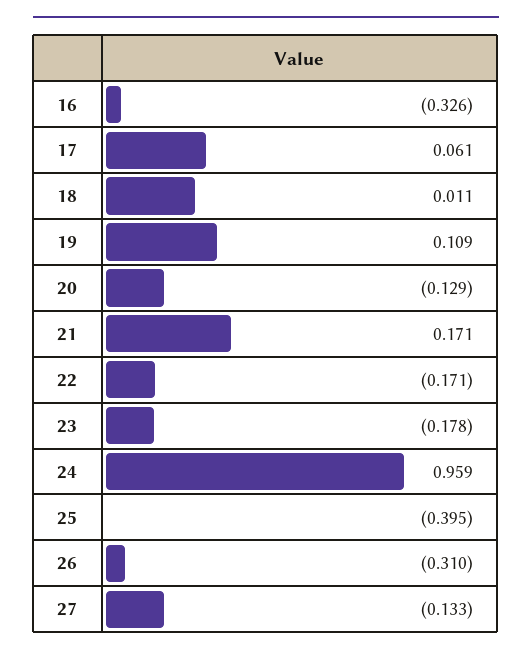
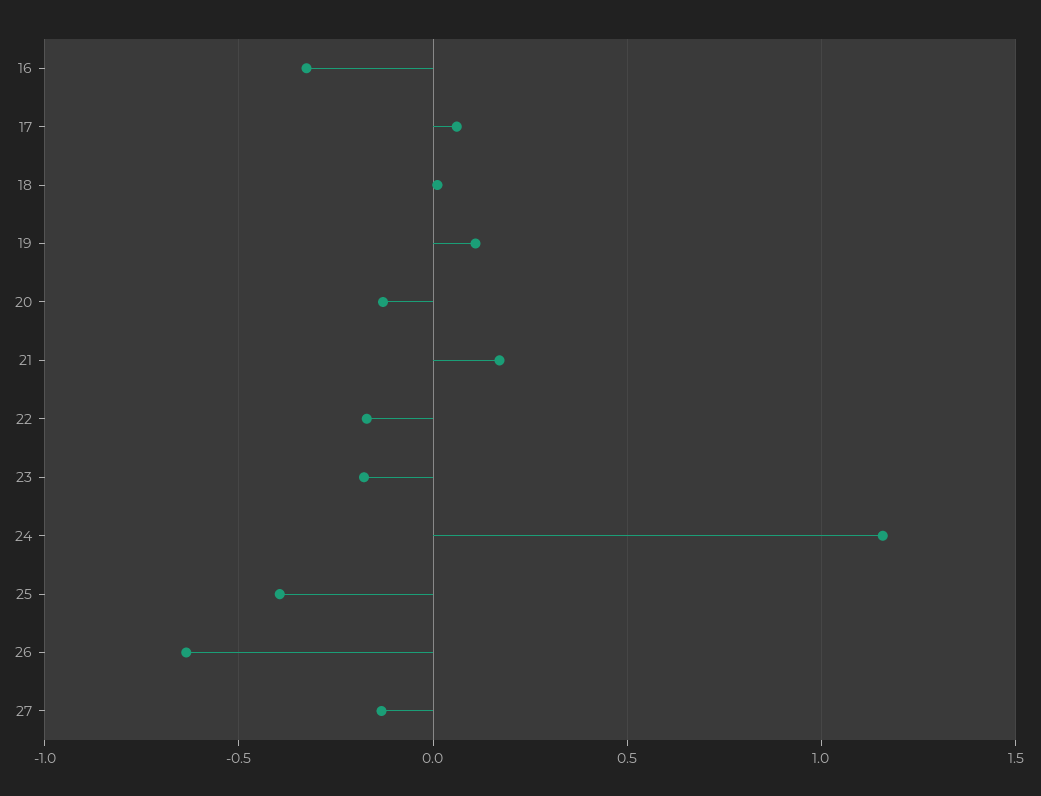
24: 0.959 -> 1.15
26: -0.31 -> -0.65

